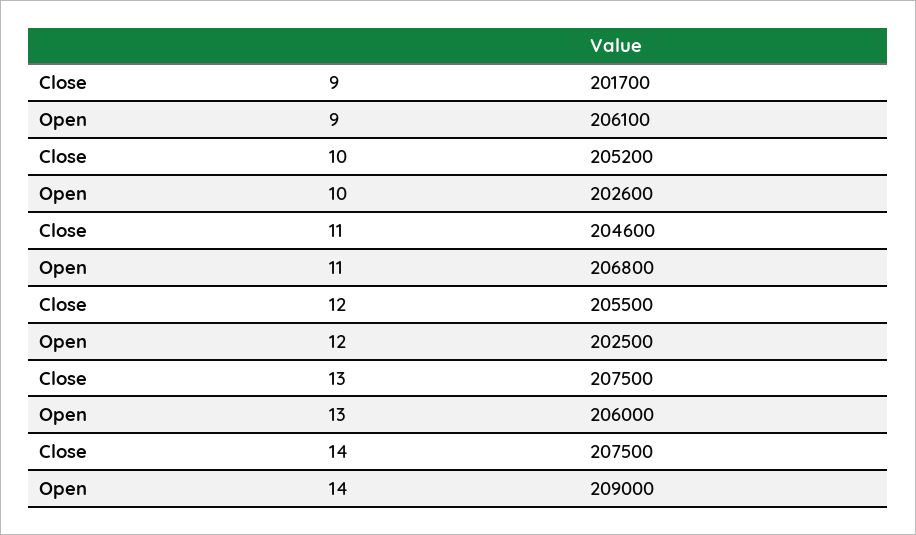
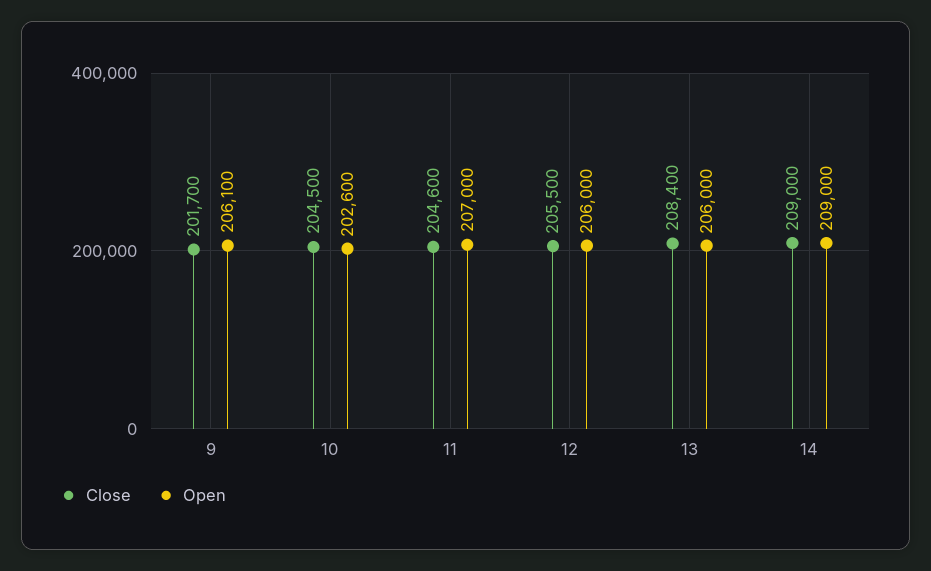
Close, 10: 205200 -> 204500
Open, 11: 206800 -> 207000
Open, 12: 202500 -> 206000
Close, 13: 207500 -> 208400
Close, 14: 207500 -> 209000

